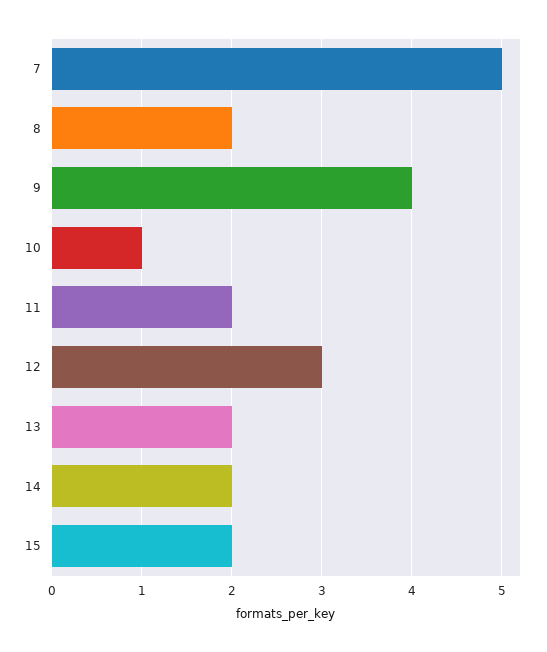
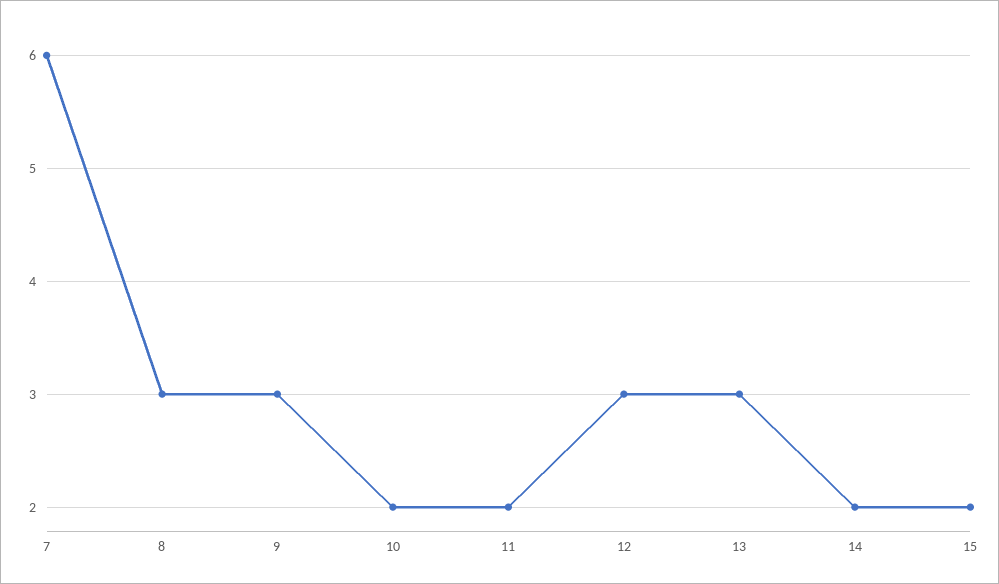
7: 5 -> 6
8: 2 -> 3
9: 4 -> 3
10: 1 -> 2
13: 2 -> 3

